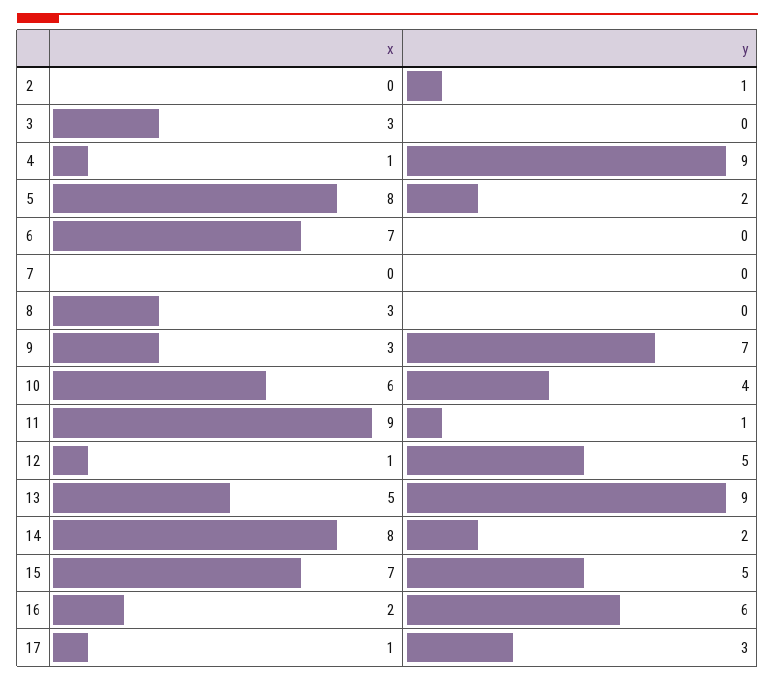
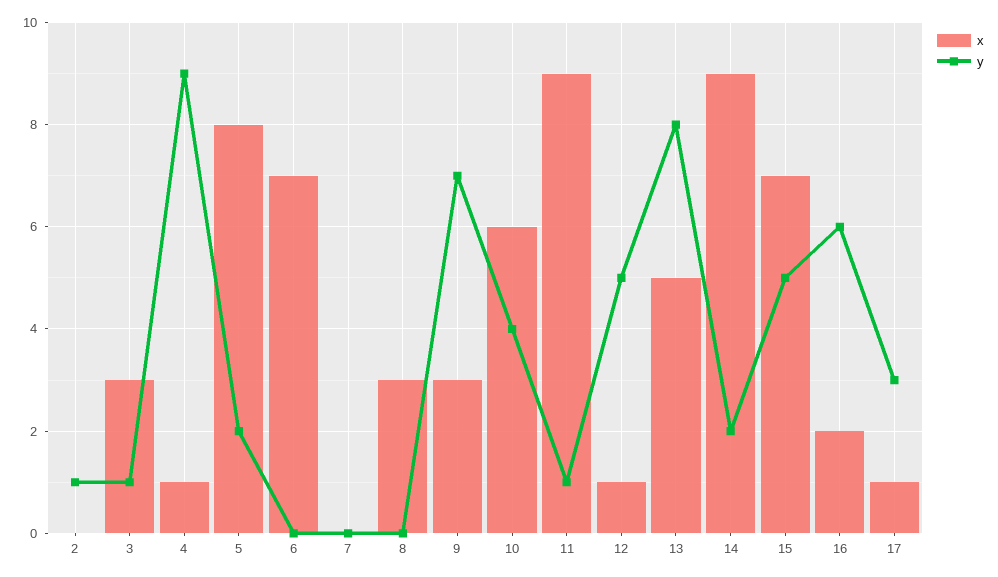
y, 3: 0 -> 1
y, 13: 9 -> 8
x, 14: 8 -> 9

